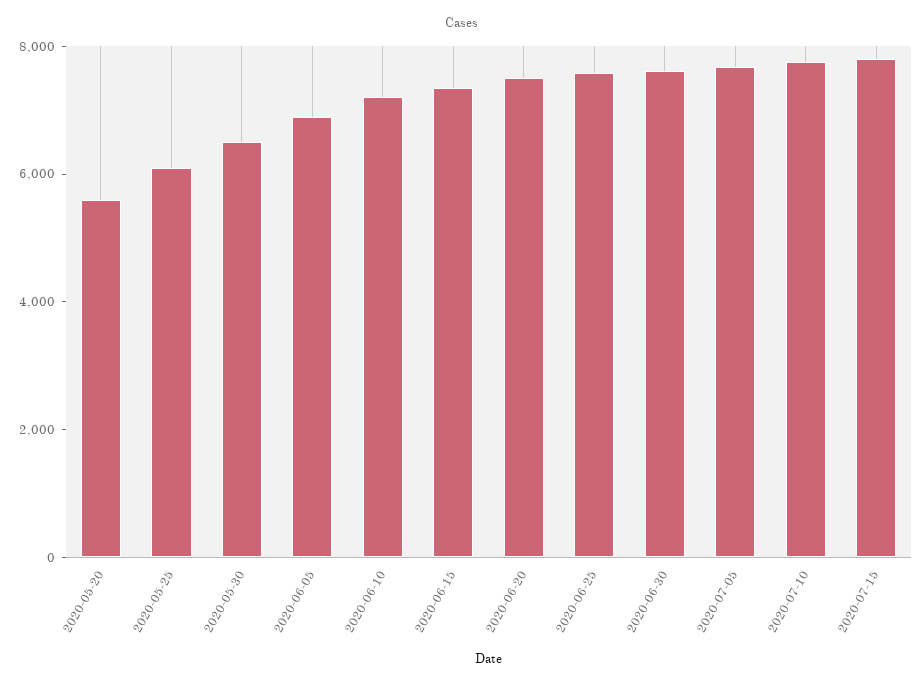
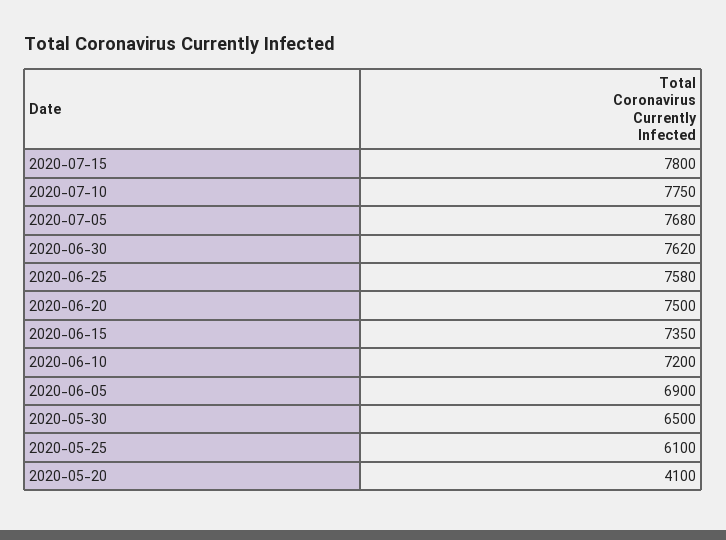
2020-05-20: 5500 -> 4100

